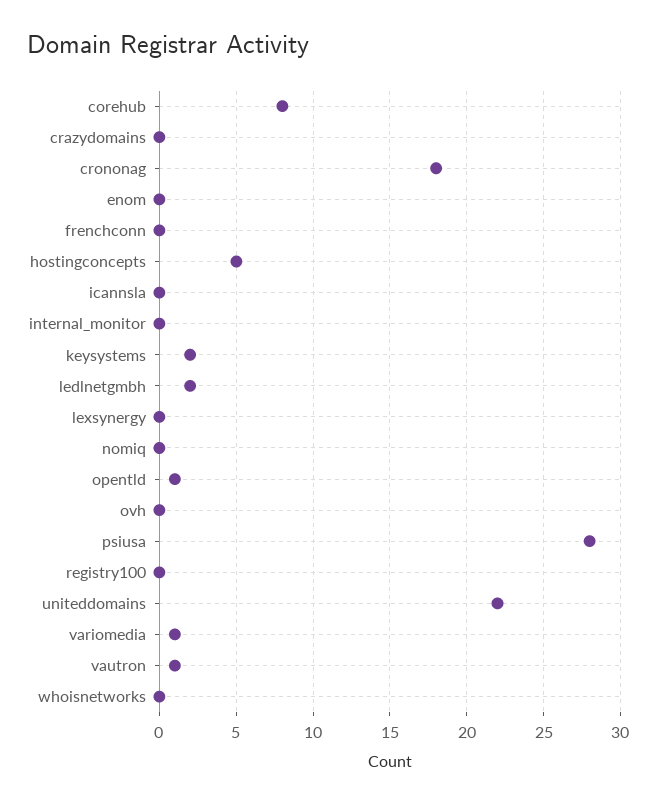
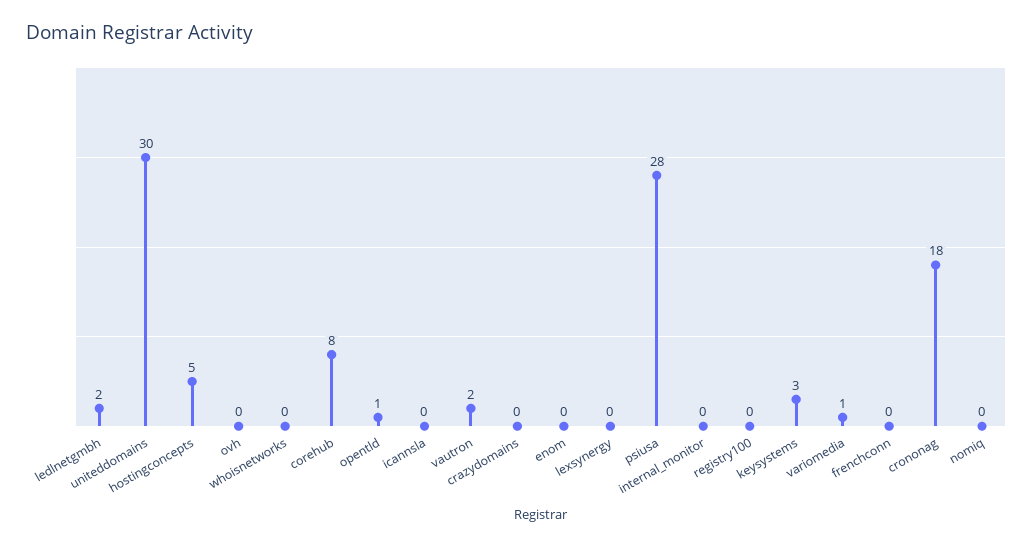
keysystems: 2 -> 3
uniteddomains: 22 -> 30
vautron: 1 -> 2

